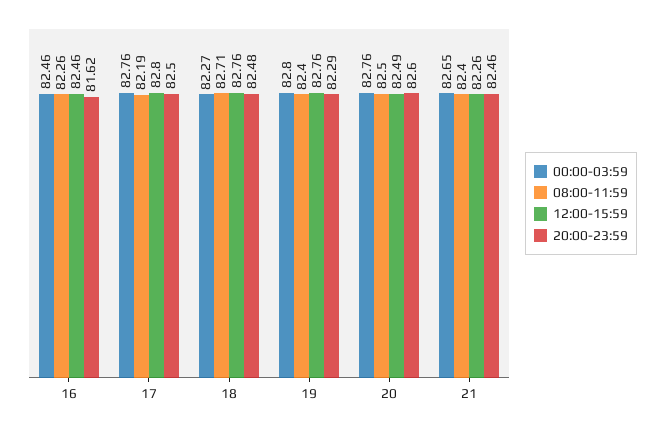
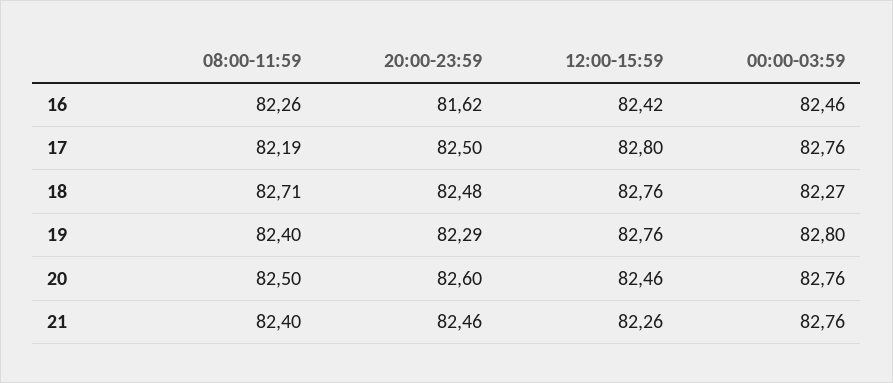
12:00-15:59, 16: 82.46 -> 82.42
12:00-15:59, 20: 82.49 -> 82.46
00:00-03:59, 21: 82.65 -> 82.76

